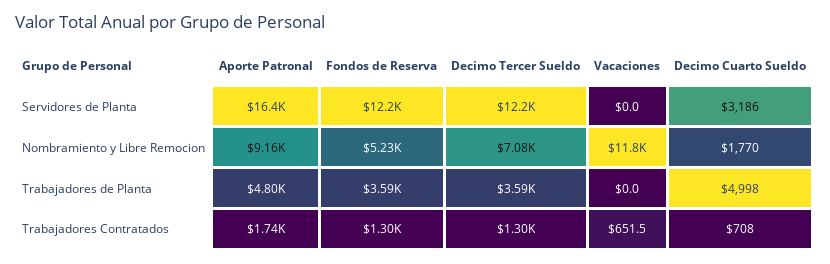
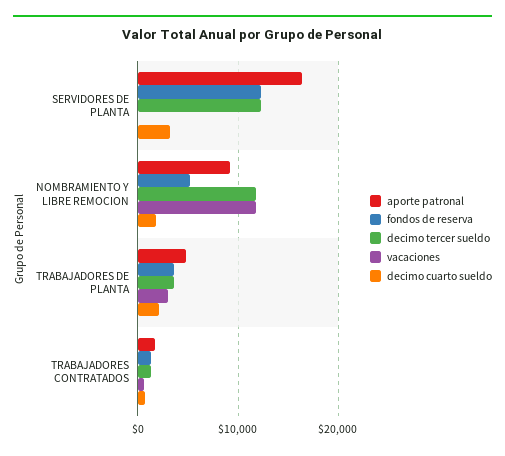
Decimo Tercer Sueldo, Nombramiento y Libre Remocion: 7080 -> 12000
Vacaciones, Trabajadores de Planta: 0 -> 3000
Decimo Cuarto Sueldo, Trabajadores de Planta: 4998 -> 2000

